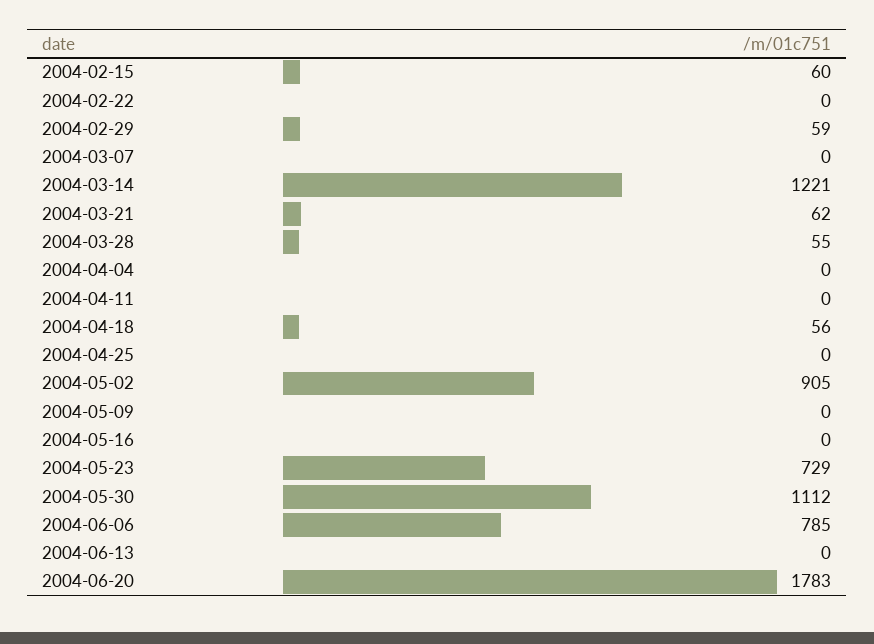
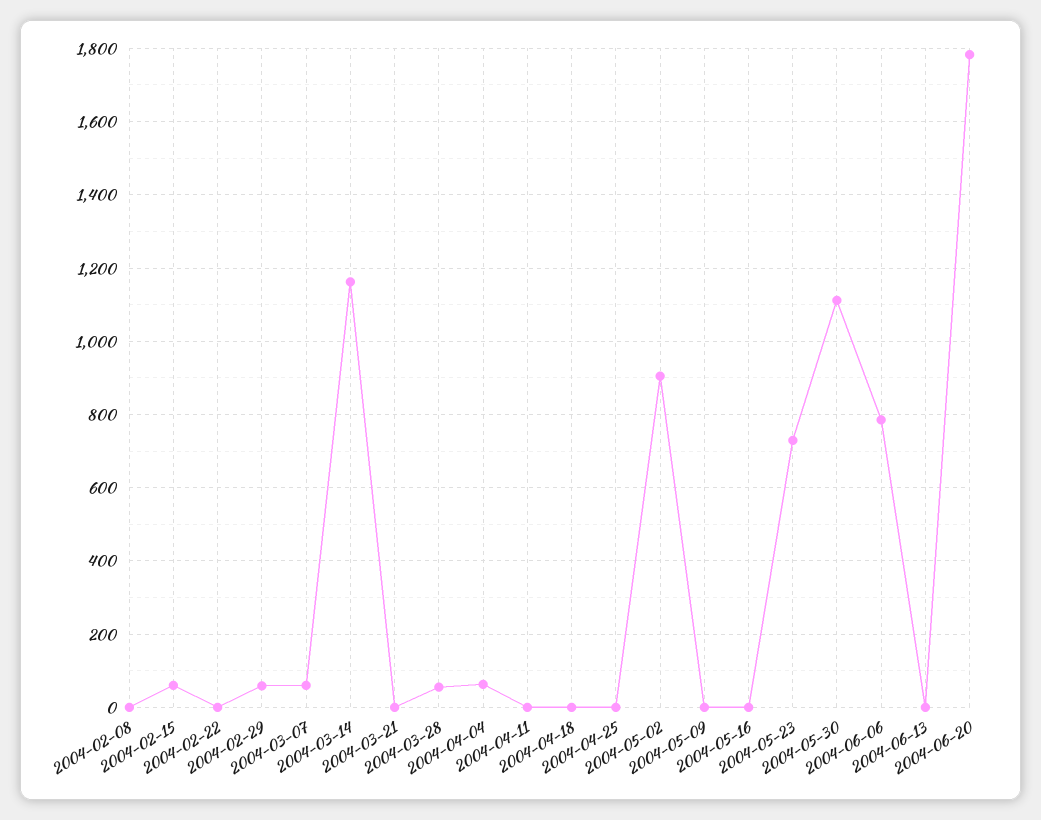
2004-03-07: 0 -> 60
2004-03-14: 1221 -> 1160
2004-03-21: 62 -> 0
2004-04-04: 0 -> 60
2004-04-18: 56 -> 0
2004-02-08: none -> 0

